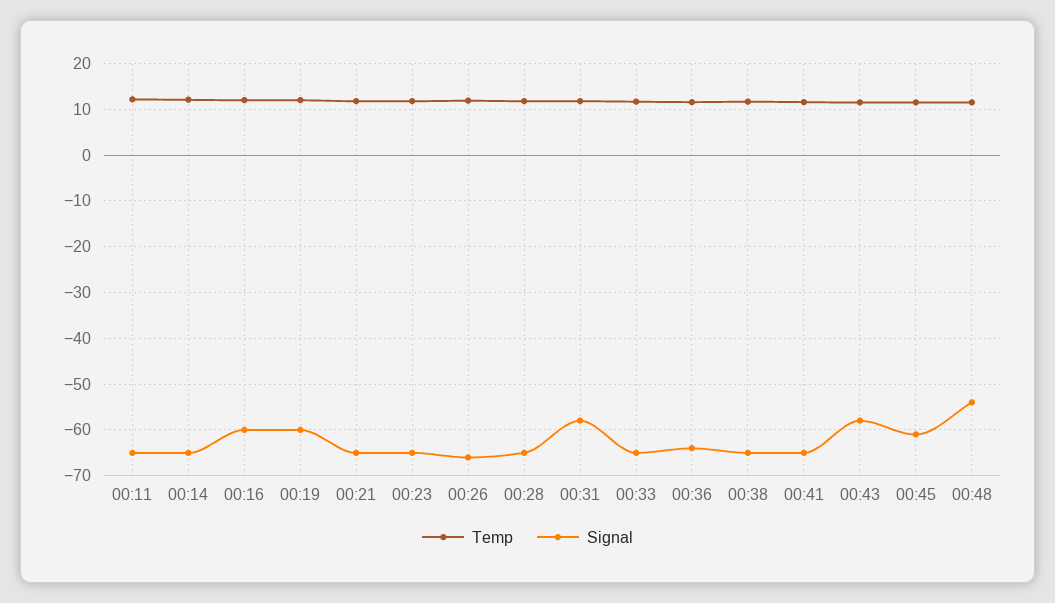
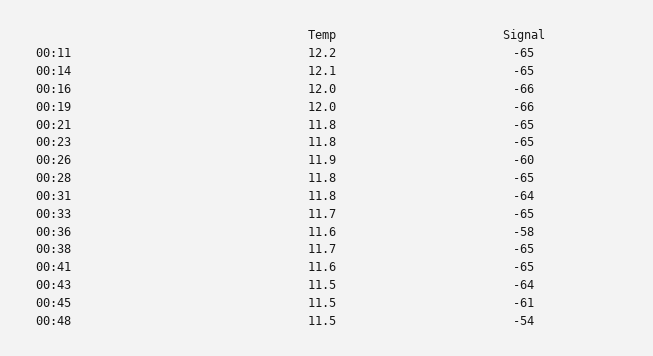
Signal, 00:16: -60 -> -66
Signal, 00:19: -60 -> -66
Signal, 00:26: -66 -> -60
Signal, 00:31: -58 -> -64
Signal, 00:36: -64 -> -58
Signal, 00:43: -58 -> -64

